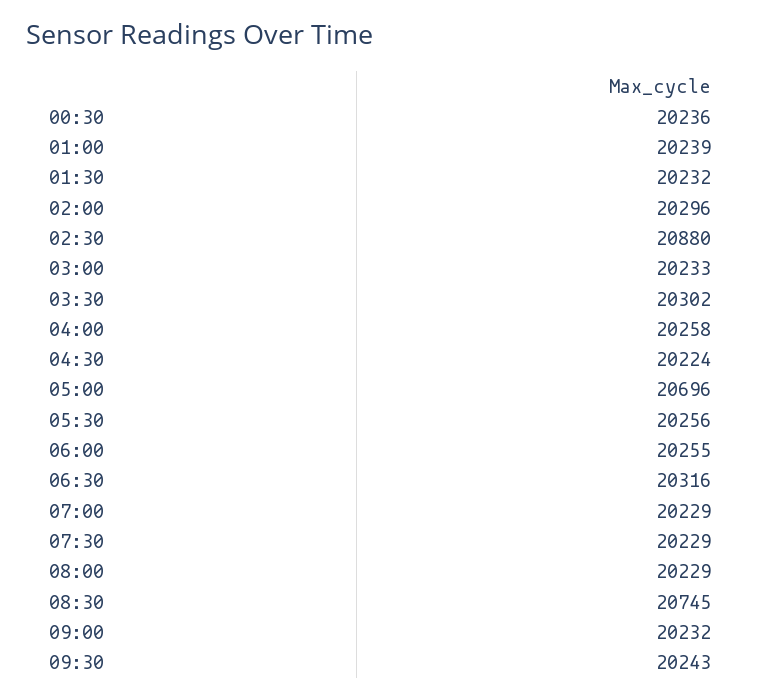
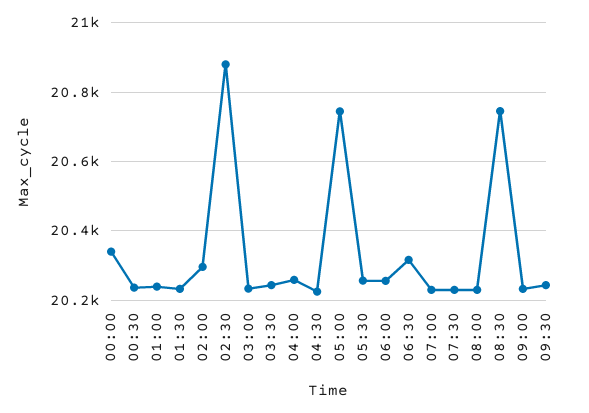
03:30: 20302 -> 20240
05:00: 20696 -> 20740
00:00: none -> 20340

